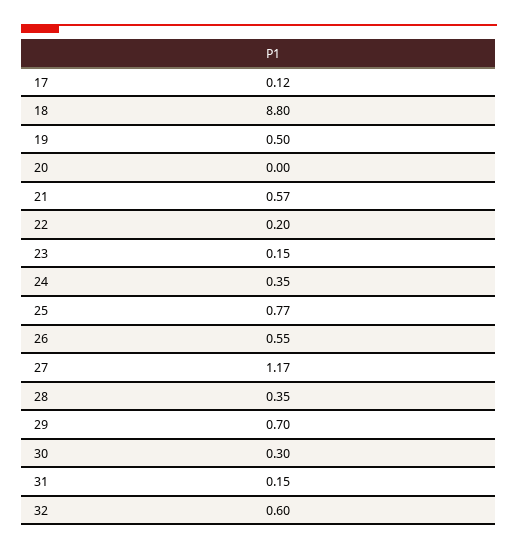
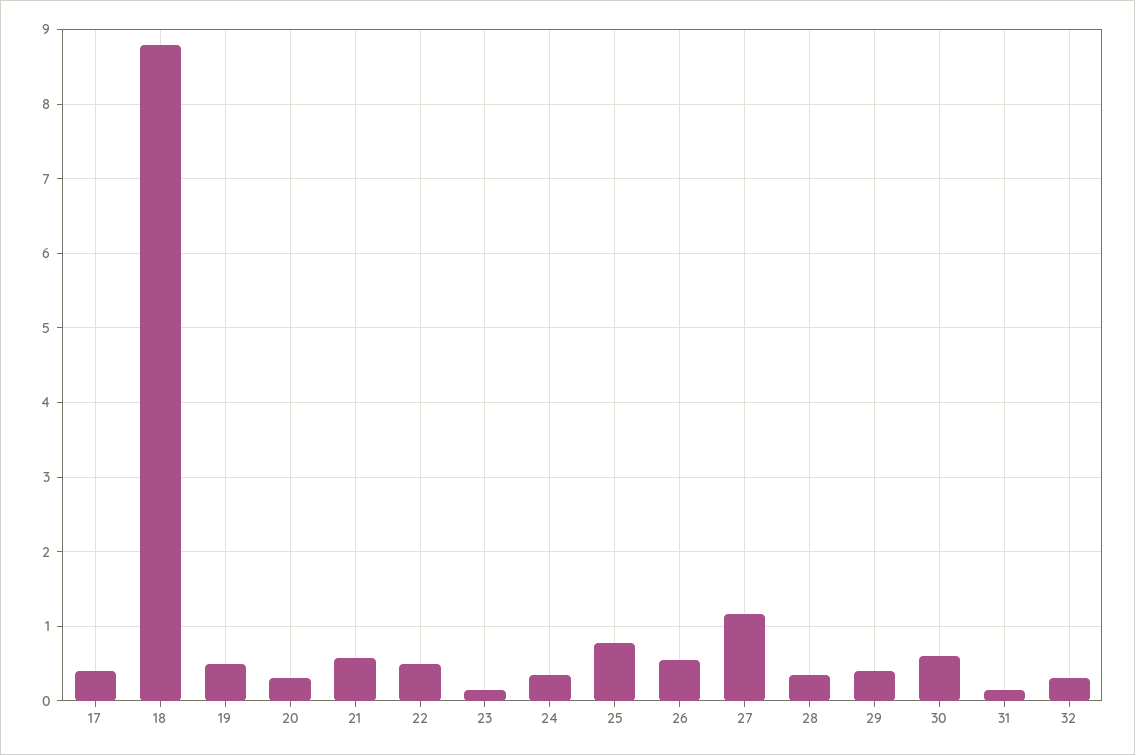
17: 0.12 -> 0.4
20: 0 -> 0.3
22: 0.2 -> 0.5
29: 0.7 -> 0.4
30: 0.3 -> 0.6
32: 0.6 -> 0.3

